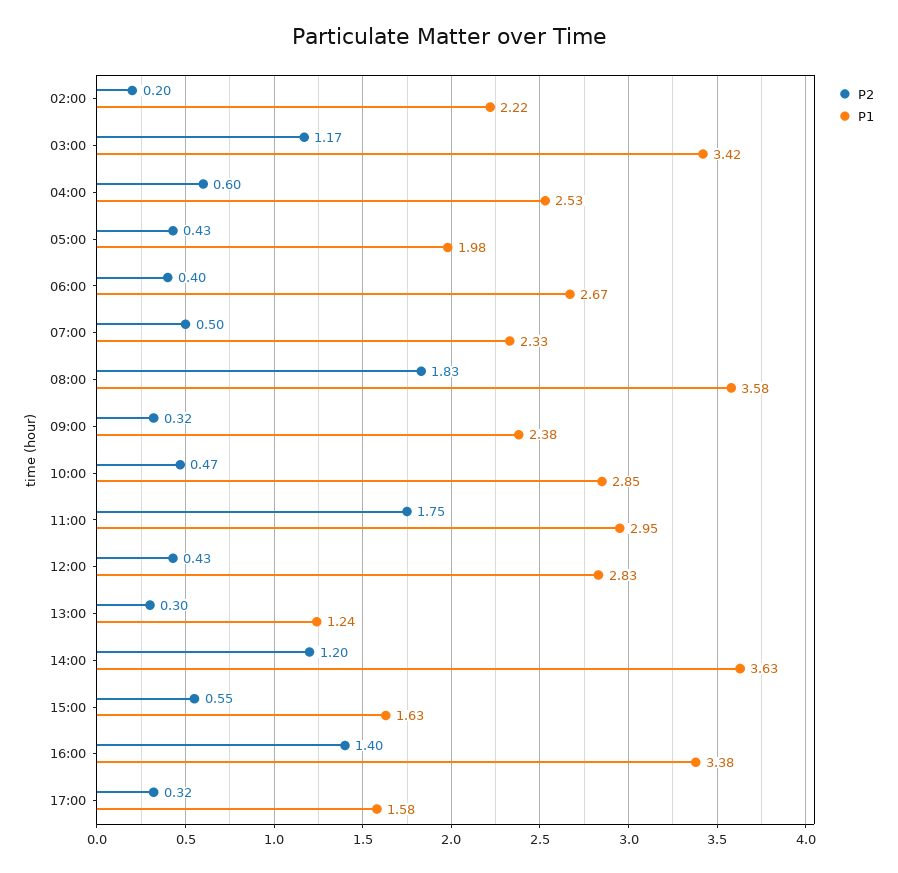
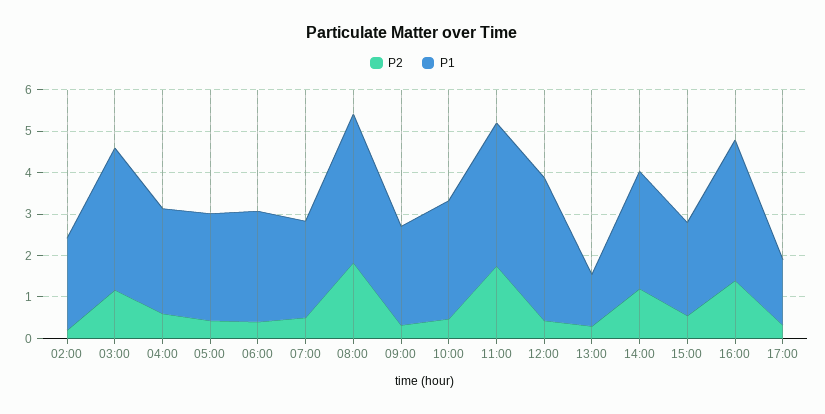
P1, 05:00: 1.98 -> 2.6
P1, 11:00: 2.95 -> 3.4
P1, 12:00: 2.83 -> 3.4
P1, 14:00: 3.63 -> 2.8
P1, 15:00: 1.63 -> 2.2

